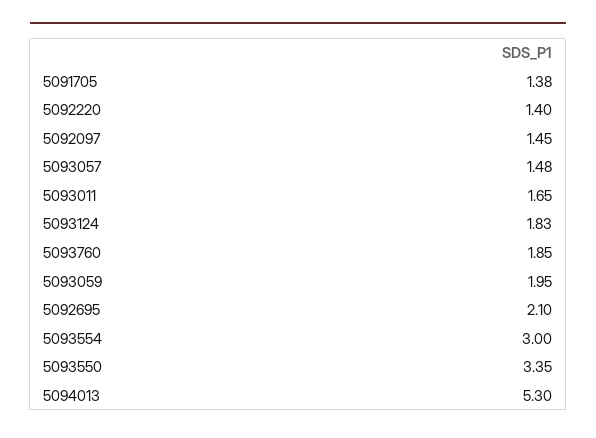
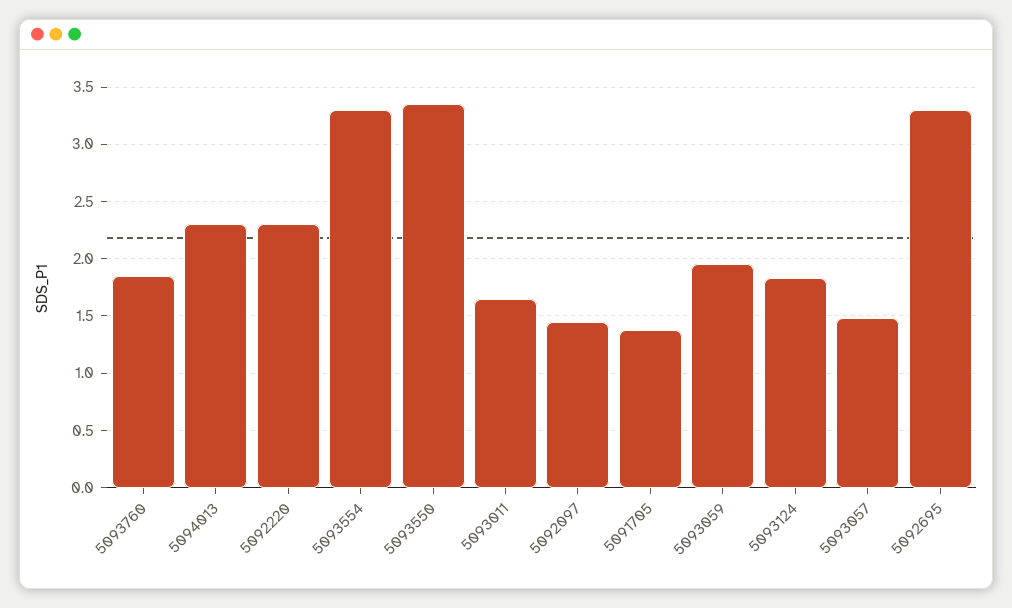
5092220: 1.4 -> 2.3
5092695: 2.1 -> 3.3
5093554: 3 -> 3.3
5094013: 5.3 -> 2.3

